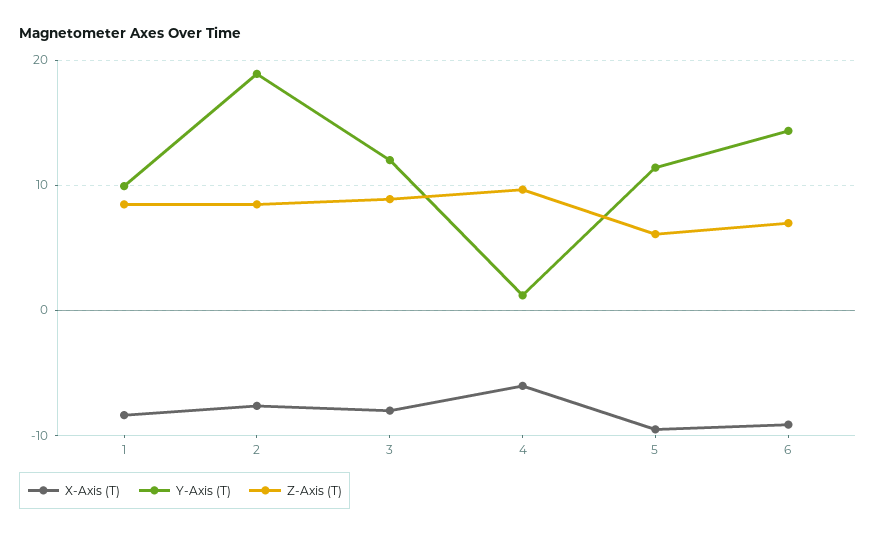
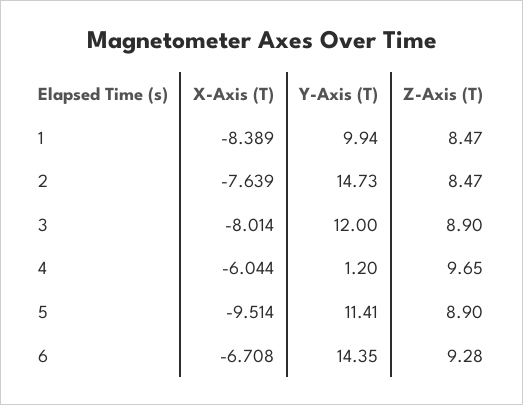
Y-Axis (T), 2: 19 -> 14.73
Z-Axis (T), 5: 6 -> 8.9
X-Axis (T), 6: -9 -> -6.708
Z-Axis (T), 6: 7 -> 9.28

